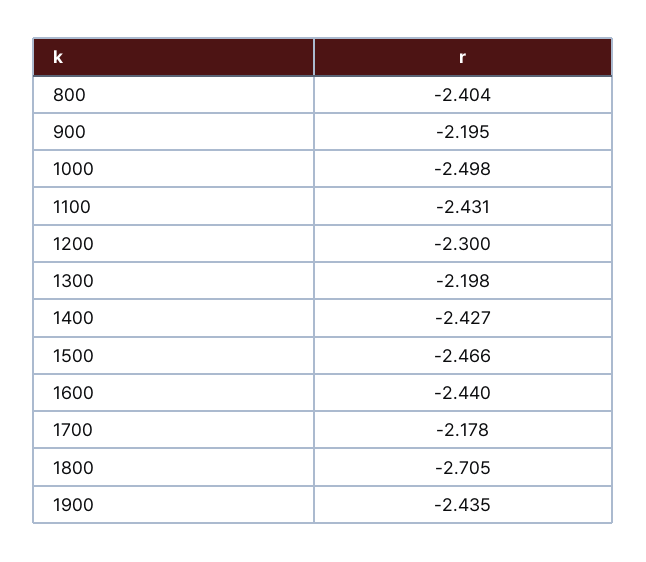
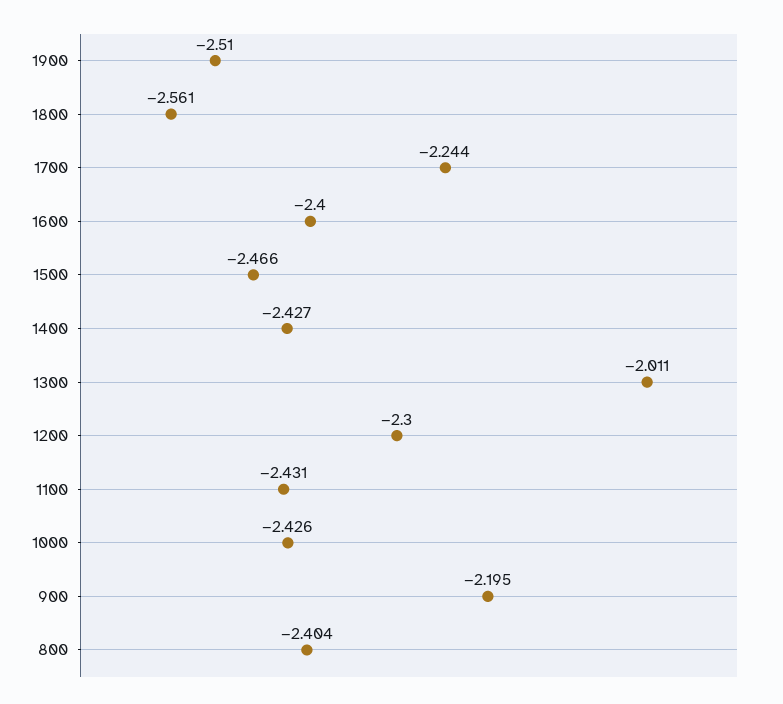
1000: -2.498 -> -2.426
1300: -2.198 -> -2.011
1600: -2.44 -> -2.4
1700: -2.178 -> -2.244
1800: -2.705 -> -2.561
1900: -2.435 -> -2.51

